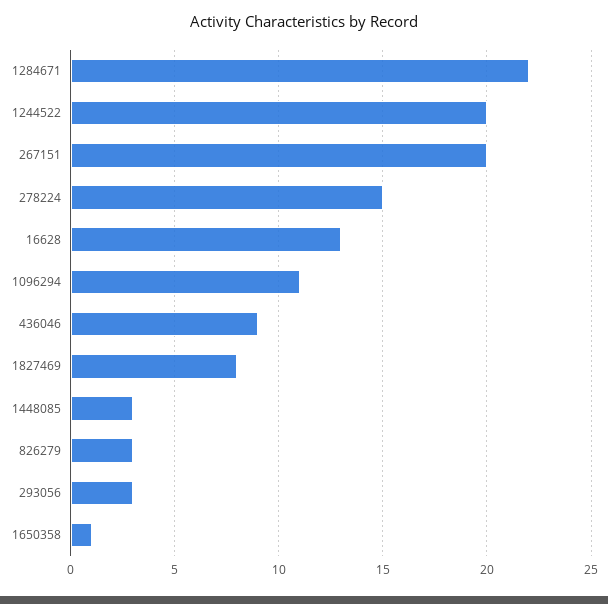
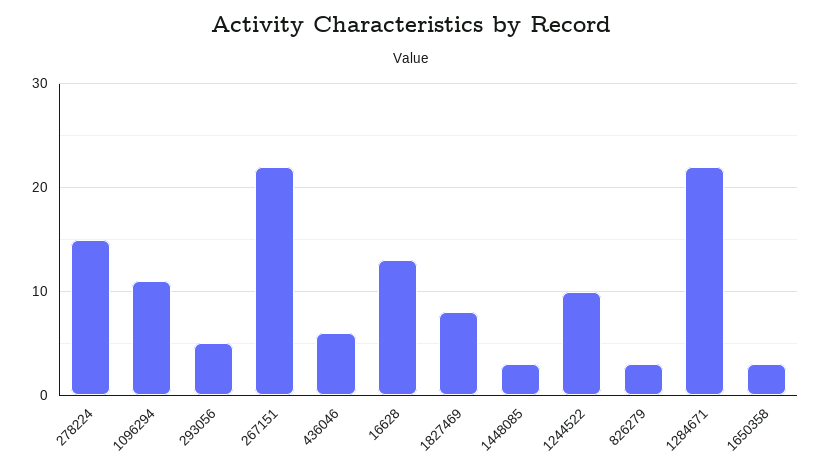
1244522: 20 -> 10
267151: 20 -> 22
436046: 9 -> 6
293056: 3 -> 5
1650358: 1 -> 3

